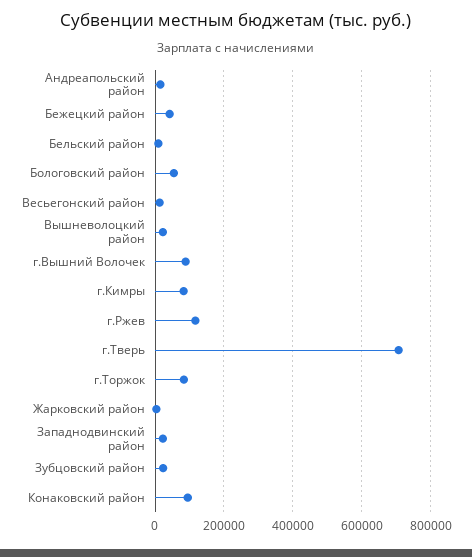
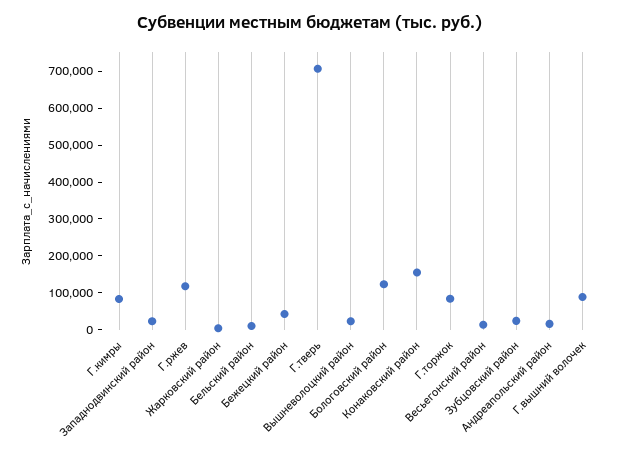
Бологовский район: 60000 -> 125000
Конаковский район: 100000 -> 150000

